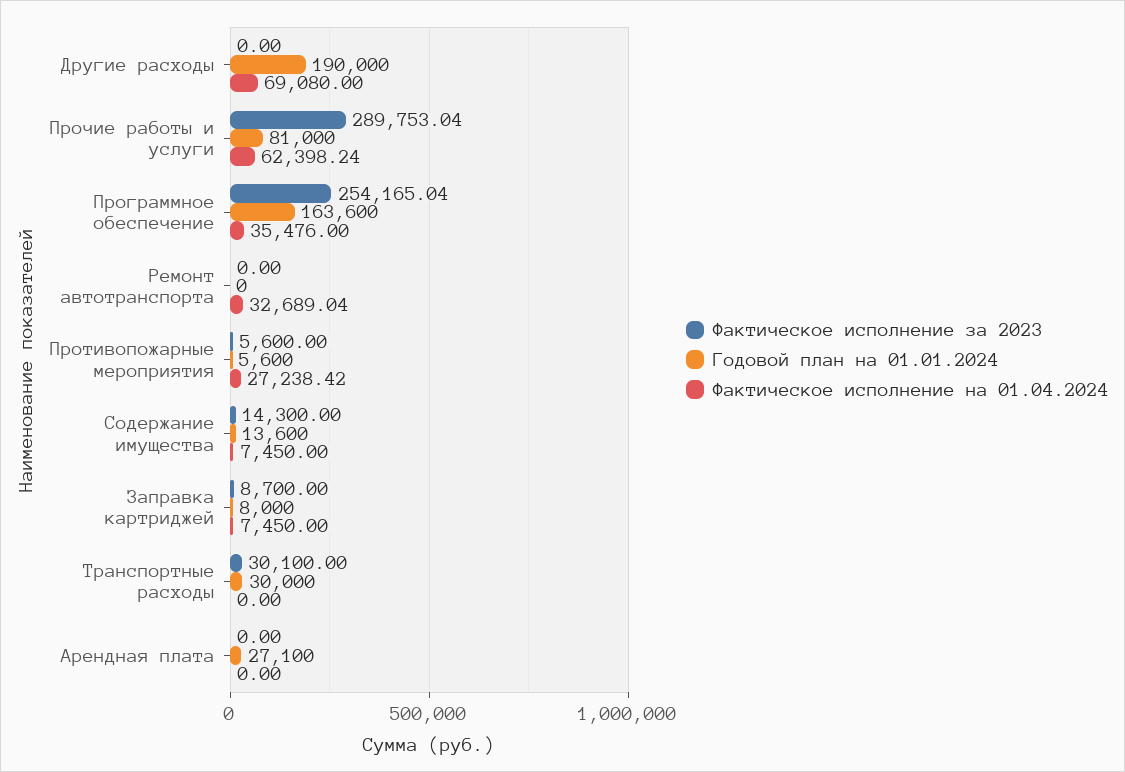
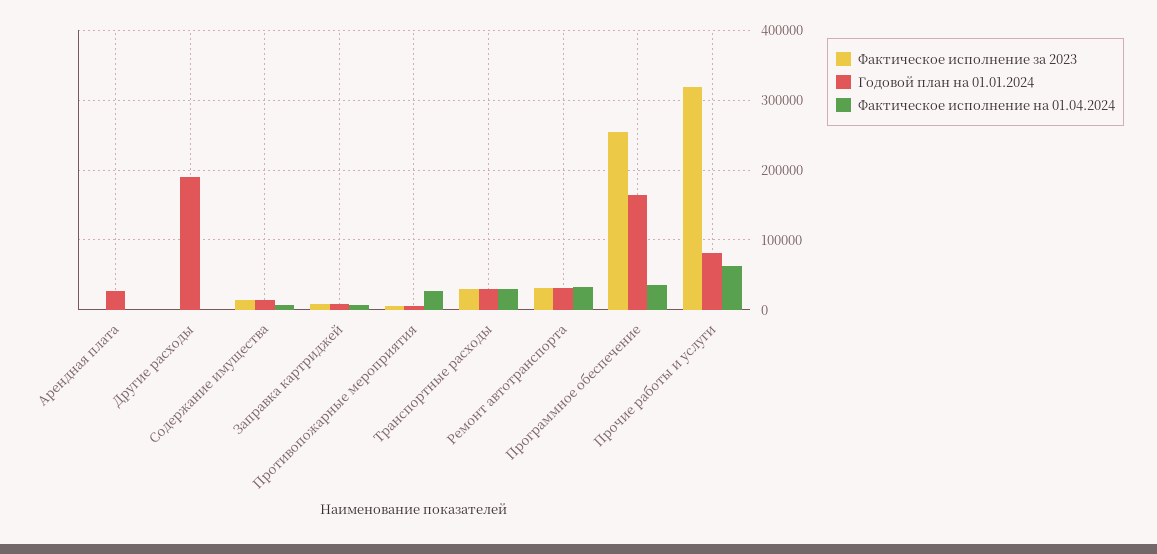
Фактическое исполнение на 01.04.2024, Другие расходы: 69080 -> 0
Фактическое исполнение за 2023, Прочие работы и услуги: 289753.04 -> 320000
Фактическое исполнение за 2023, Ремонт автотранспорта: 0 -> 30000
Годовой план на 01.01.2024, Ремонт автотранспорта: 0 -> 30000
Фактическое исполнение на 01.04.2024, Транспортные расходы: 0 -> 30000

